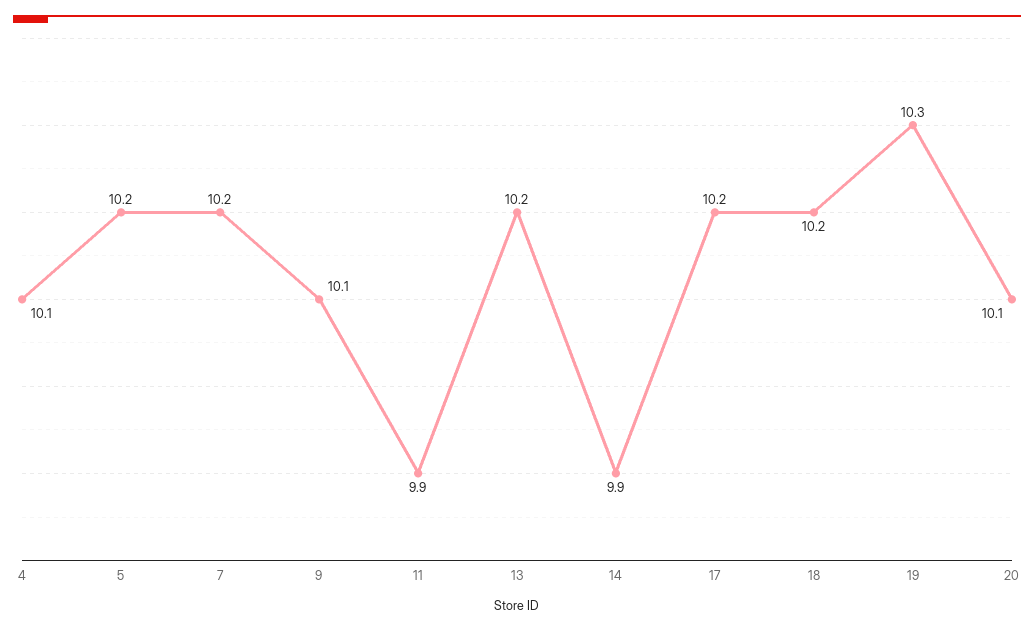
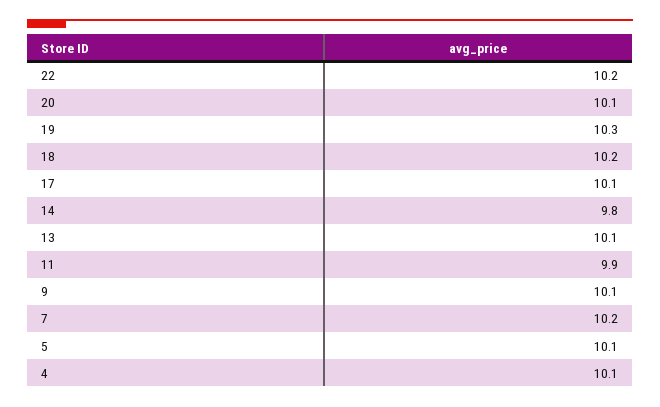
5: 10.2 -> 10.1
13: 10.2 -> 10.1
14: 9.9 -> 9.8
17: 10.2 -> 10.1
22: none -> 10.2

